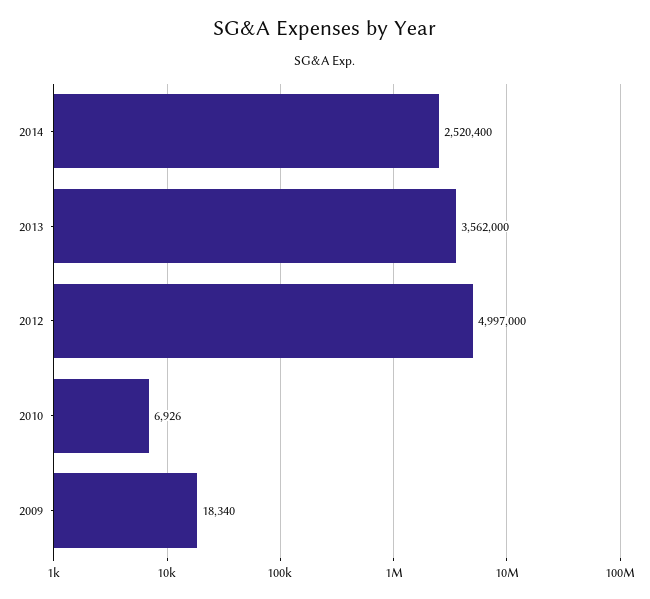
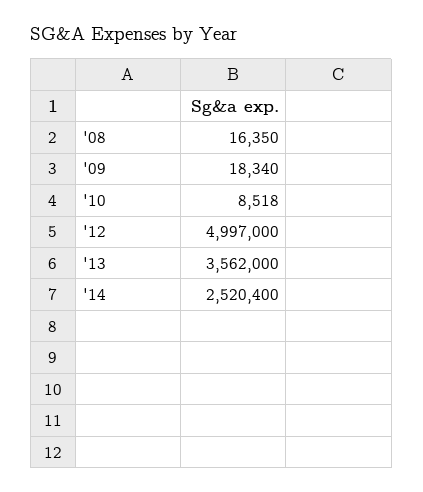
2010: 6926 -> 8518
'08: none -> 16350

